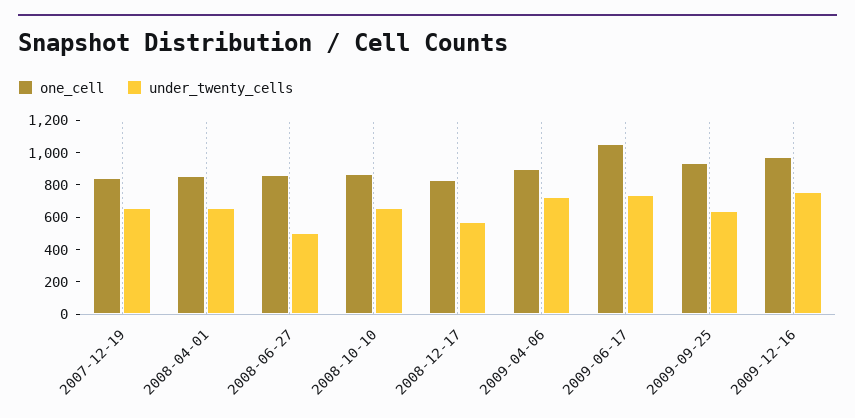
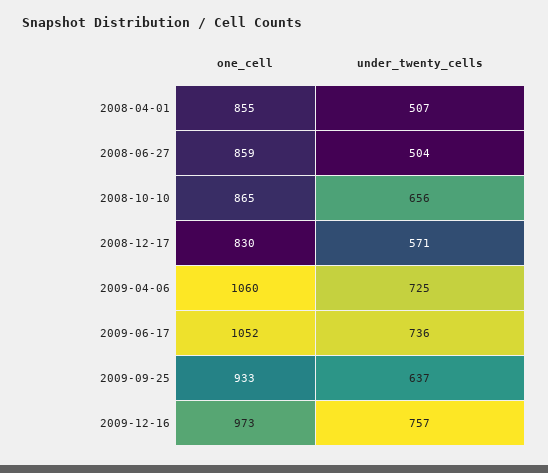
one_cell, 2007-12-19: 850 -> none
under_twenty_cells, 2007-12-19: 650 -> none
under_twenty_cells, 2008-04-01: 650 -> 507
one_cell, 2009-04-06: 900 -> 1060

